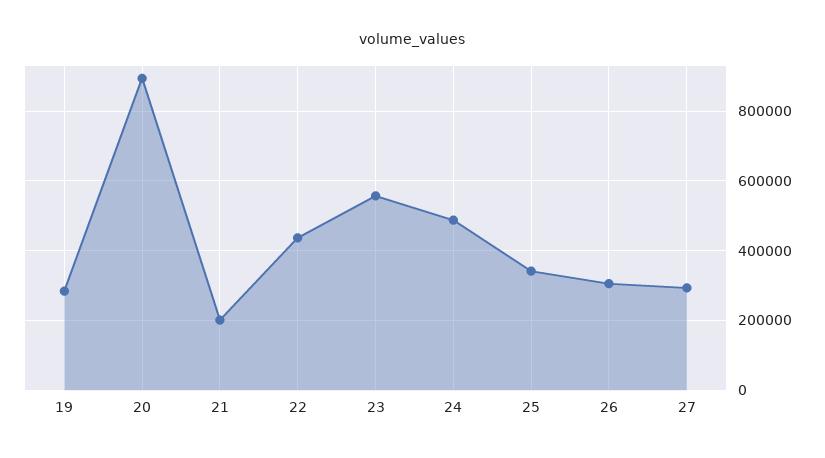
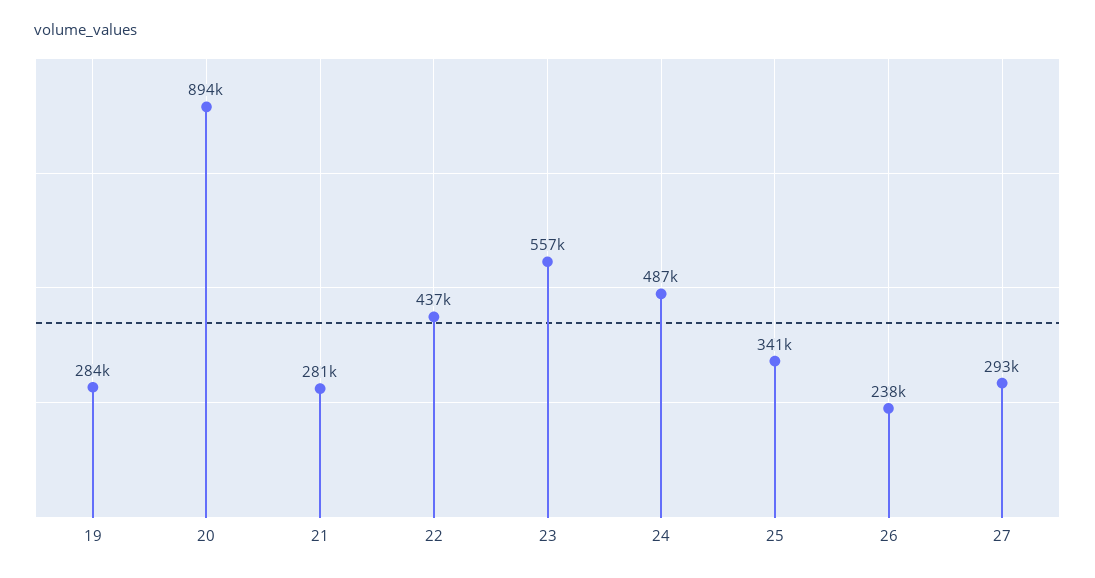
21: 200000 -> 281000
26: 300000 -> 238000

